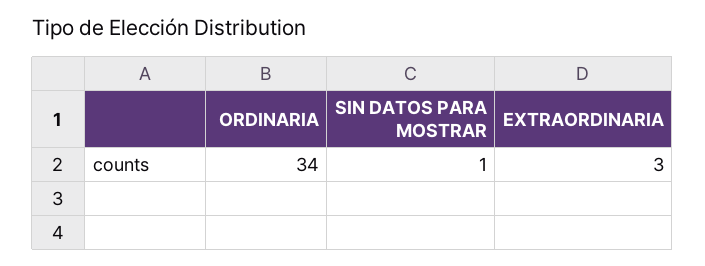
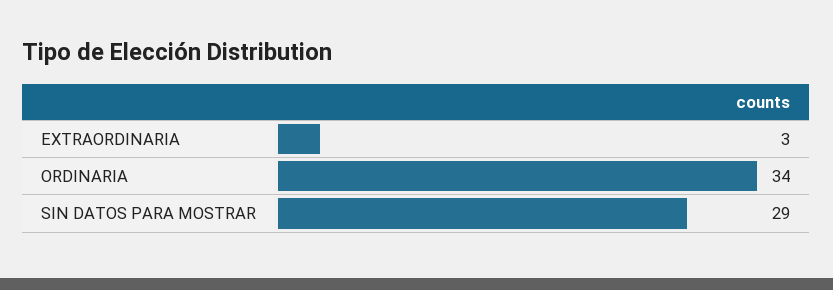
SIN DATOS PARA MOSTRAR: 1 -> 29

